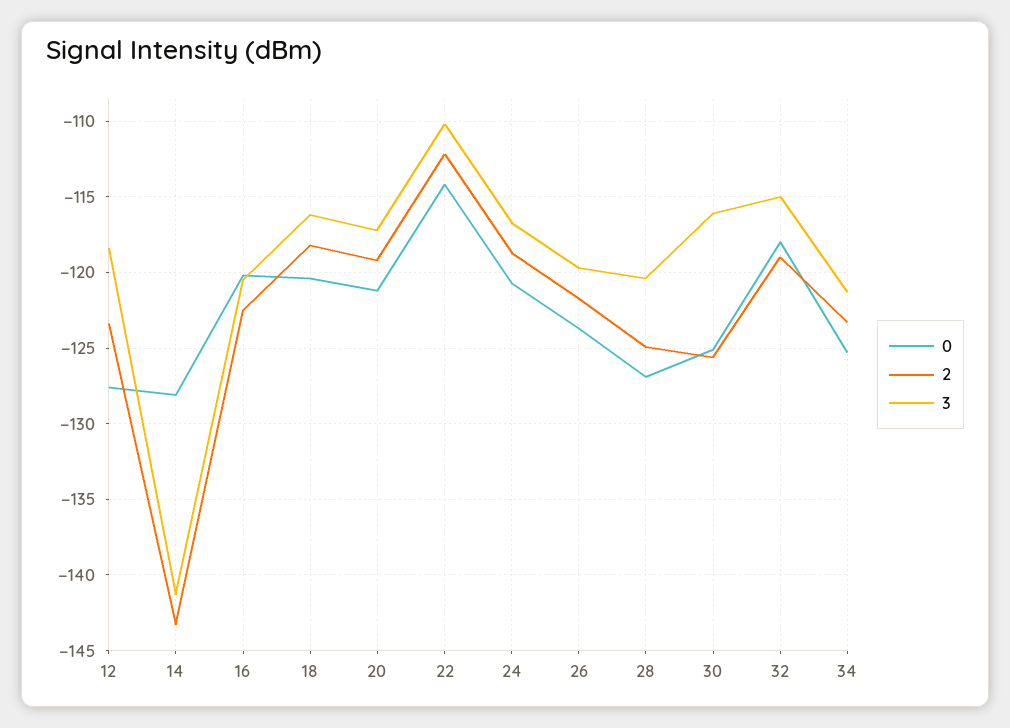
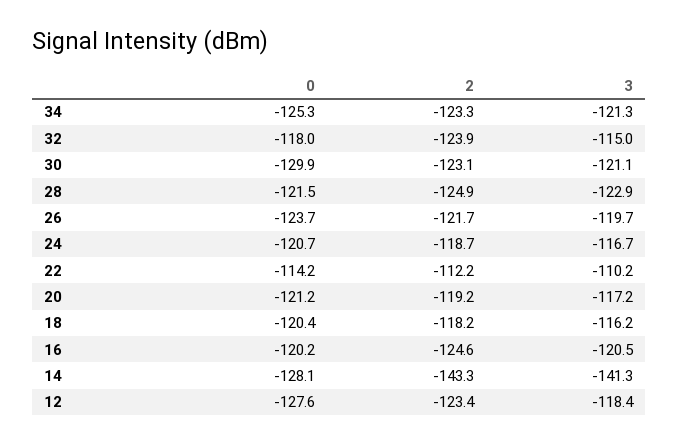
2, 16: -122.5 -> -124.6
0, 28: -127 -> -121.5
3, 28: -120.5 -> -122.9
0, 30: -125 -> -129.9
2, 30: -125.5 -> -123.1
3, 30: -116 -> -121.1
2, 32: -119 -> -123.9

